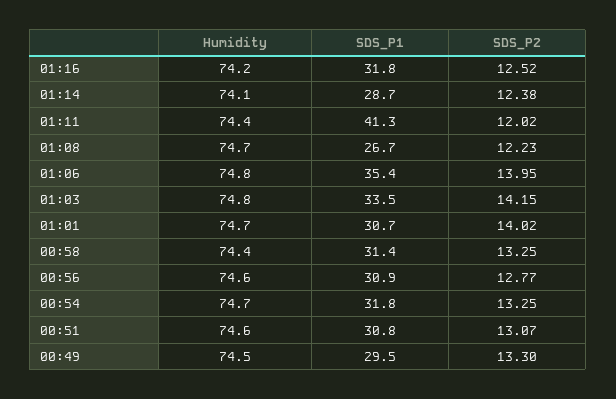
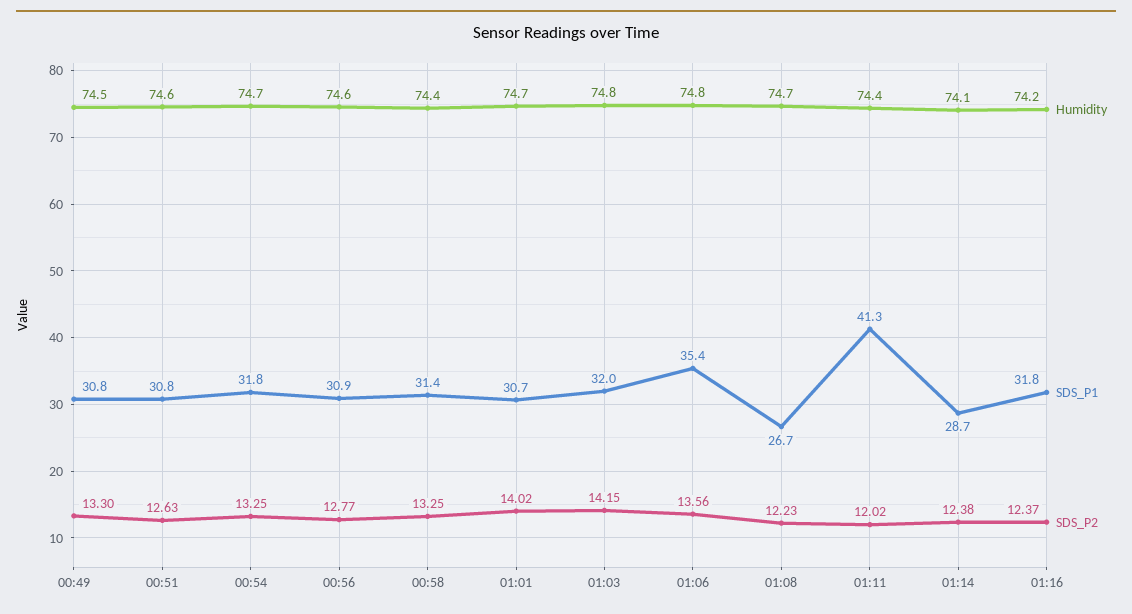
SDS_P2, 01:16: 12.52 -> 12.37
SDS_P2, 01:06: 13.95 -> 13.56
SDS_P1, 01:03: 33.5 -> 32
SDS_P2, 00:51: 13.07 -> 12.63
SDS_P1, 00:49: 29.5 -> 30.8

